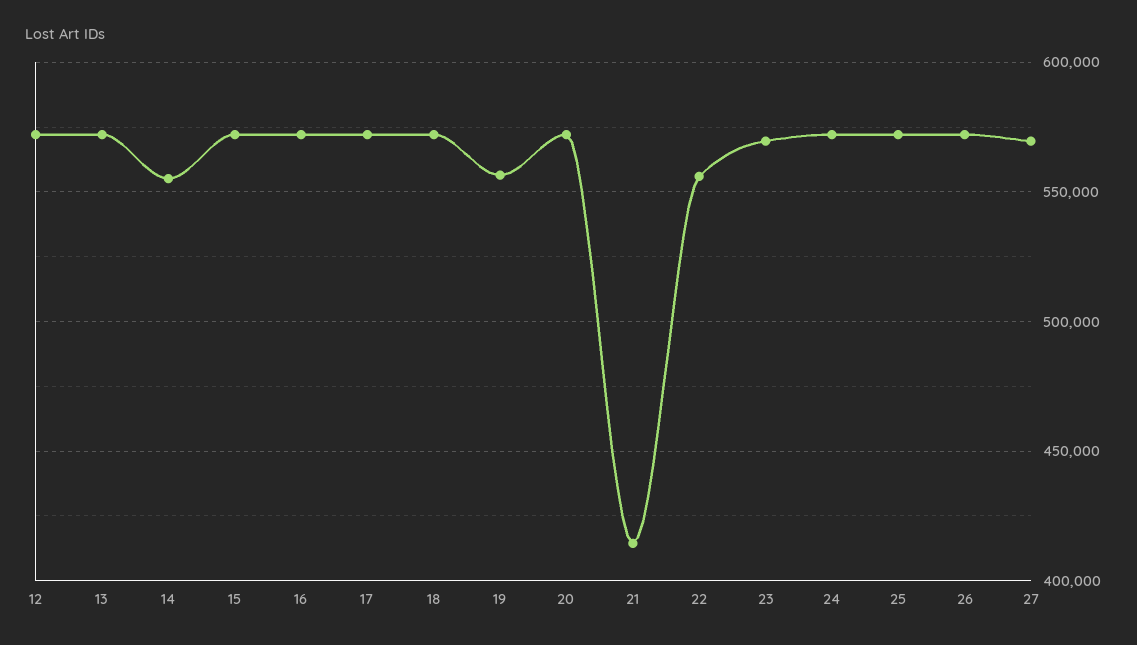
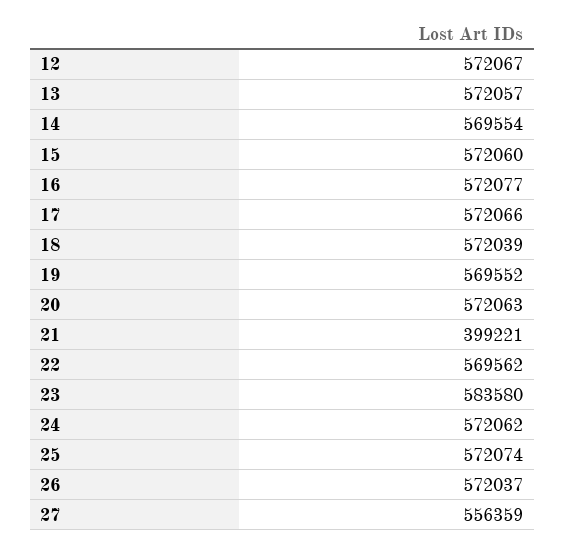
14: 555000 -> 569554
19: 555000 -> 569552
21: 415000 -> 399221
22: 555000 -> 569562
23: 570000 -> 583580
27: 570000 -> 556359

